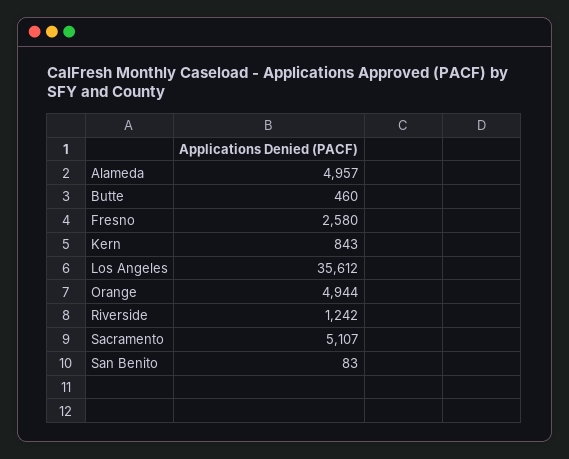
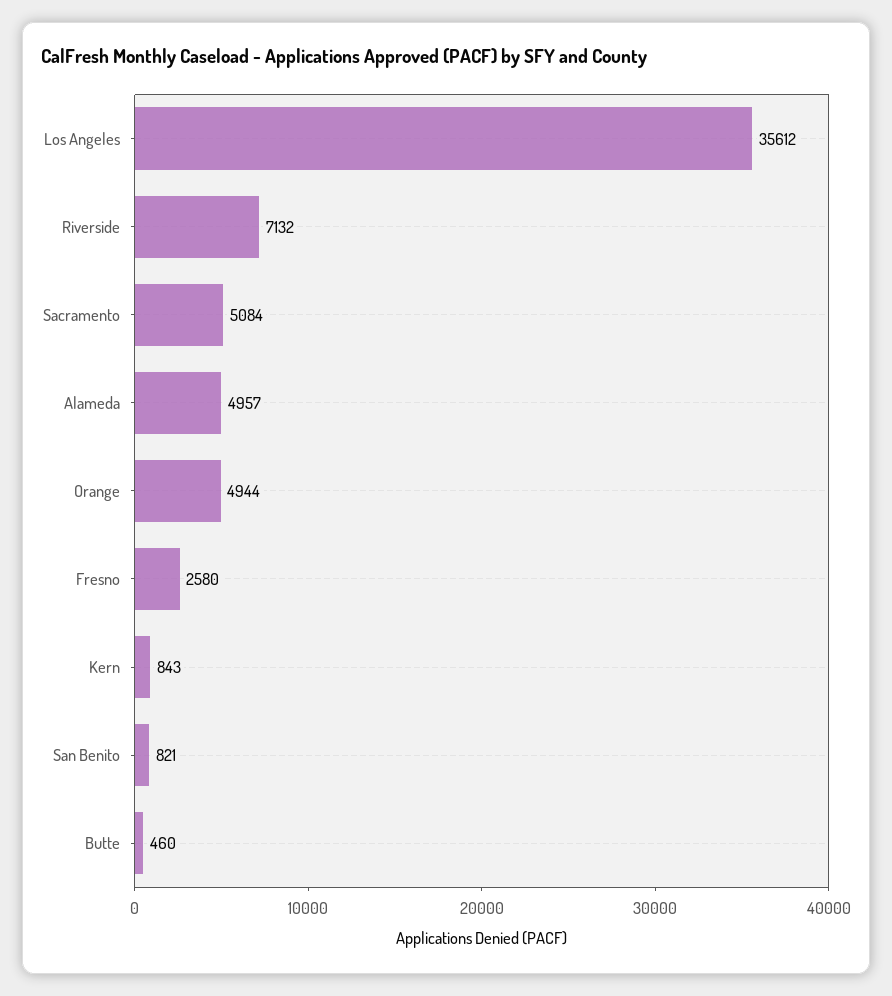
Riverside: 1242 -> 7132
Sacramento: 5107 -> 5084
San Benito: 83 -> 821

